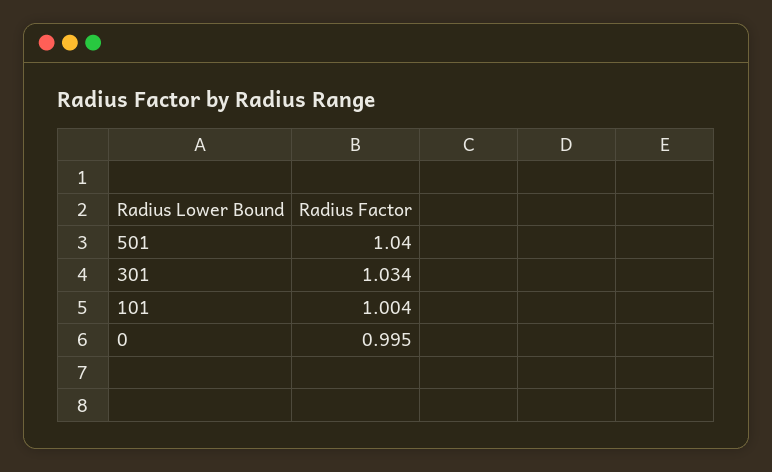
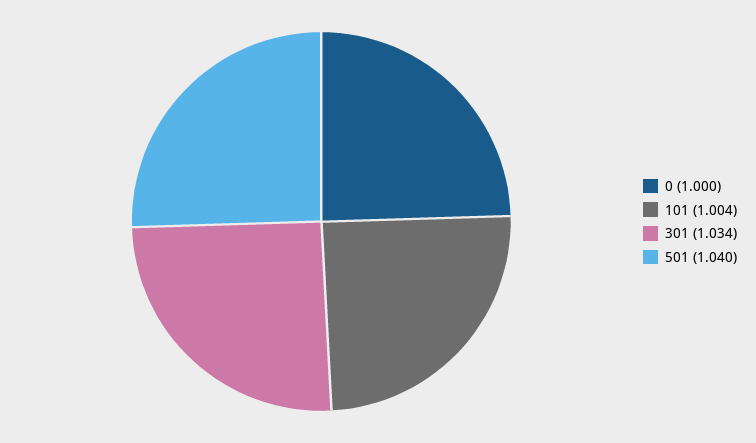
0: 0.995 -> 1

